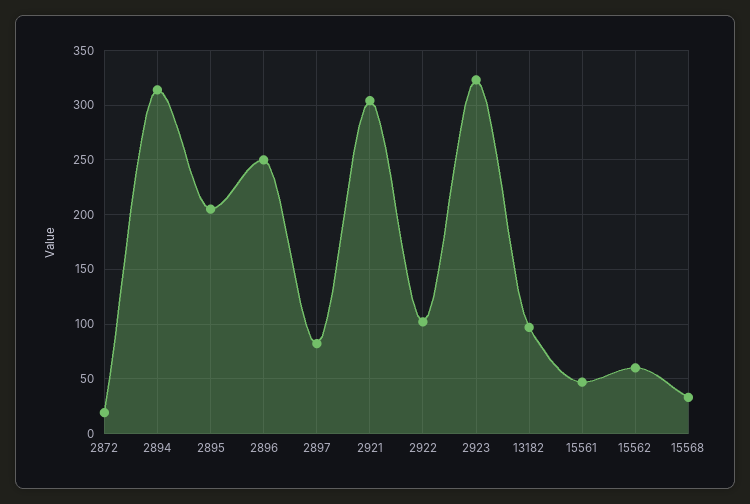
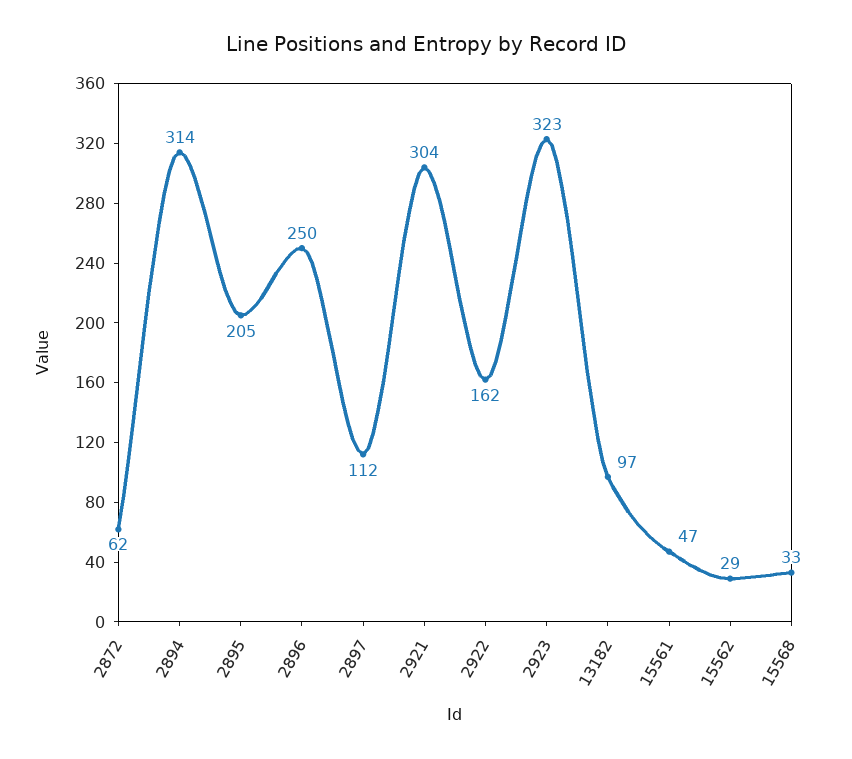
2872: 20 -> 62
2897: 80 -> 112
2922: 100 -> 162
15562: 60 -> 29

